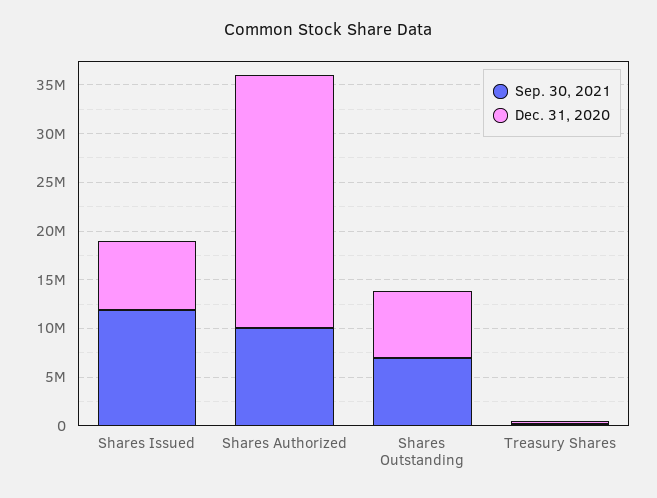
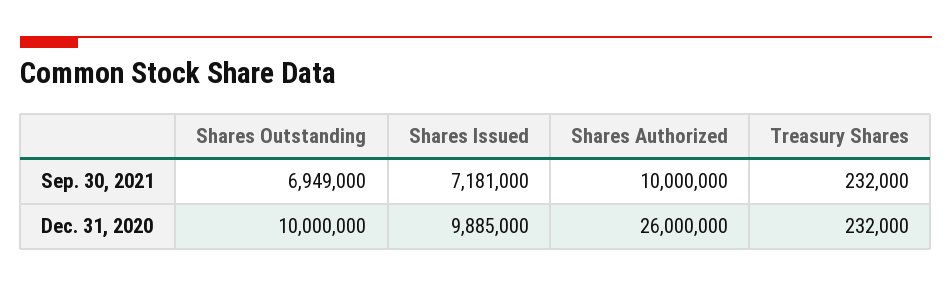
Sep. 30, 2021, Shares Issued: 12000000 -> 7181000
Dec. 31, 2020, Shares Issued: 7000000 -> 9885000
Dec. 31, 2020, Shares Outstanding: 7000000 -> 10000000

